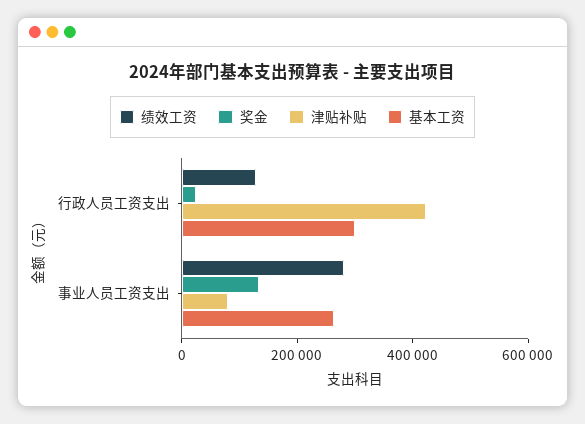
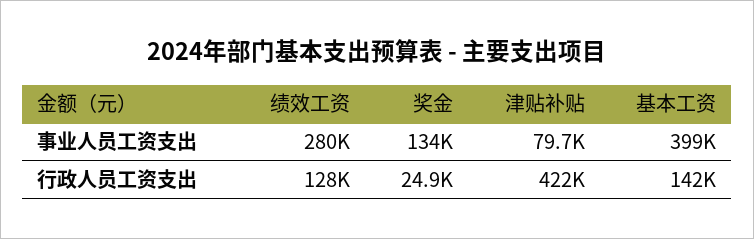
基本工资, 行政人员工资支出: 300000 -> 142000
基本工资, 事业人员工资支出: 250000 -> 399000

